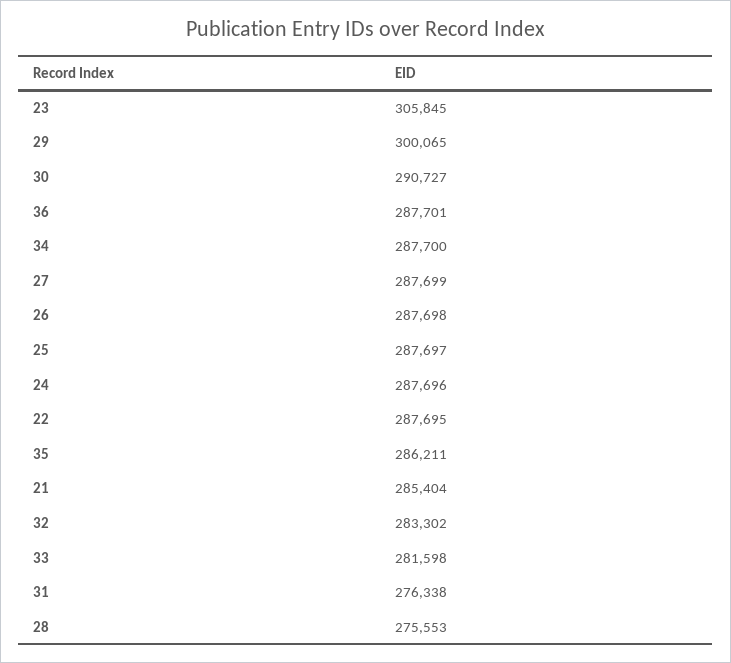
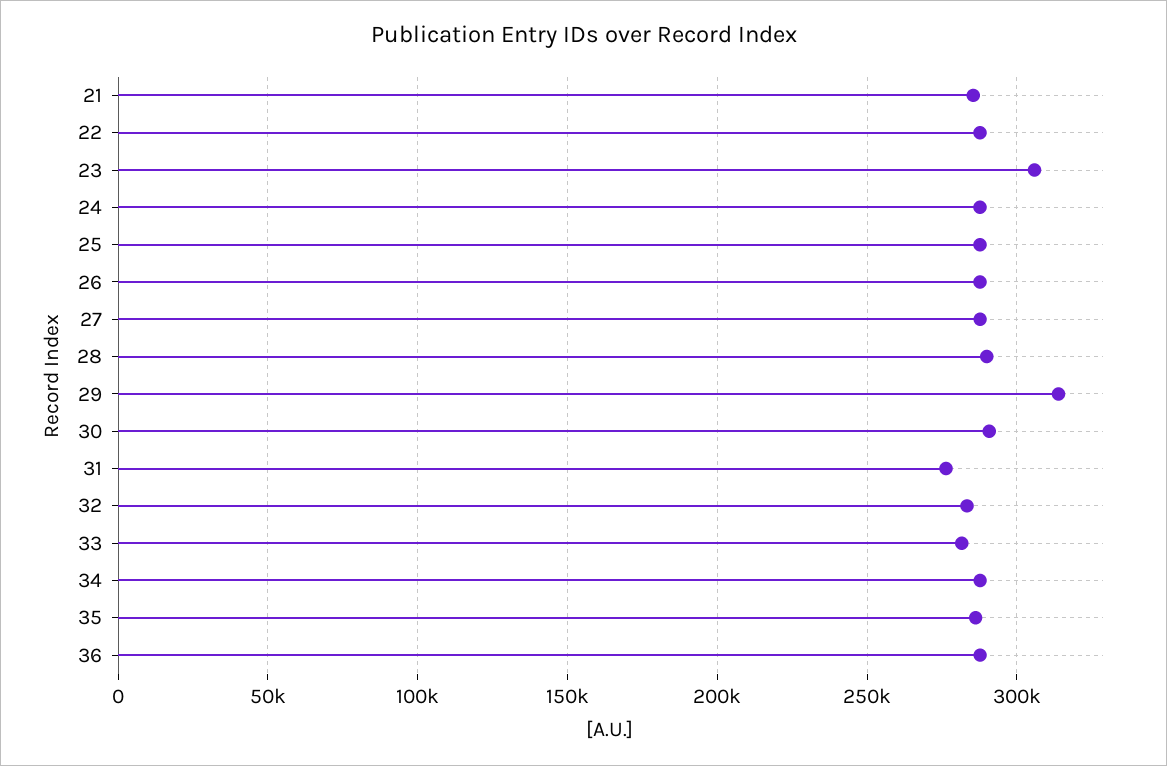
29: 300065 -> 315000
28: 275553 -> 290000

